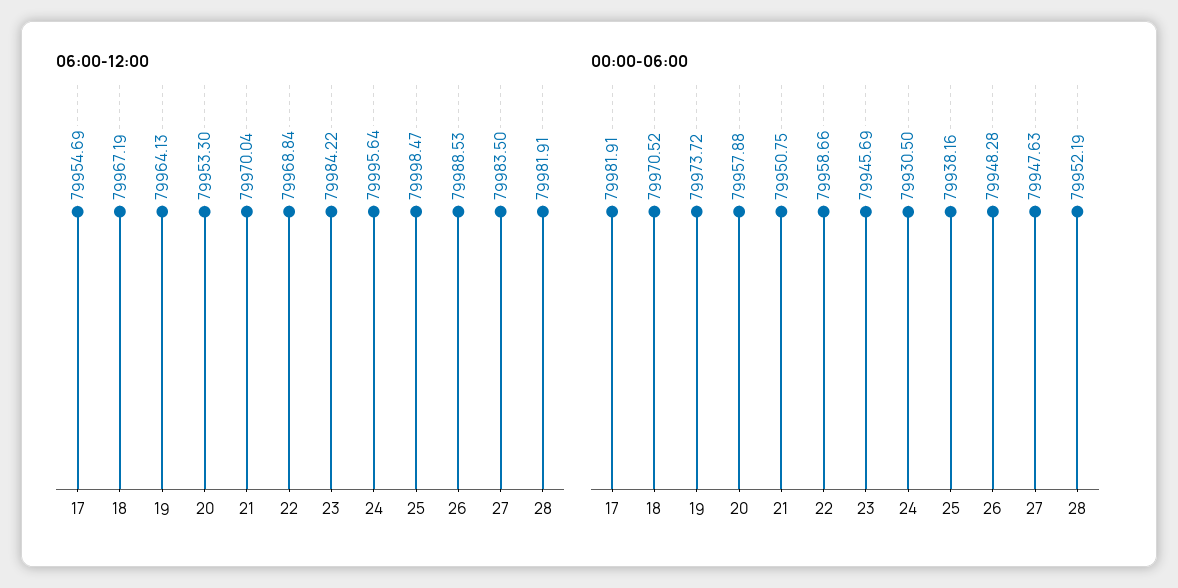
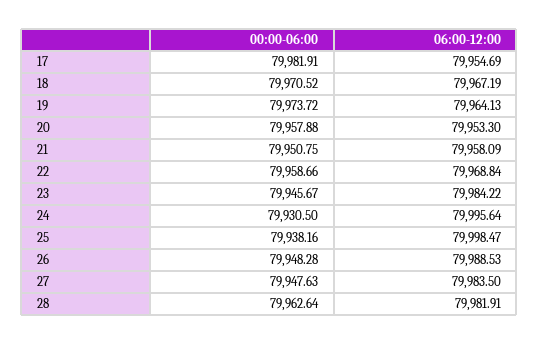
06:00-12:00, 21: 79970.04 -> 79958.09
00:00-06:00, 23: 79945.69 -> 79945.67
00:00-06:00, 28: 79952.19 -> 79962.64

